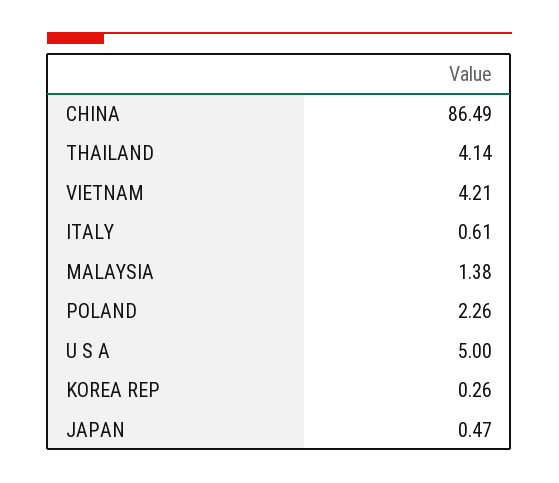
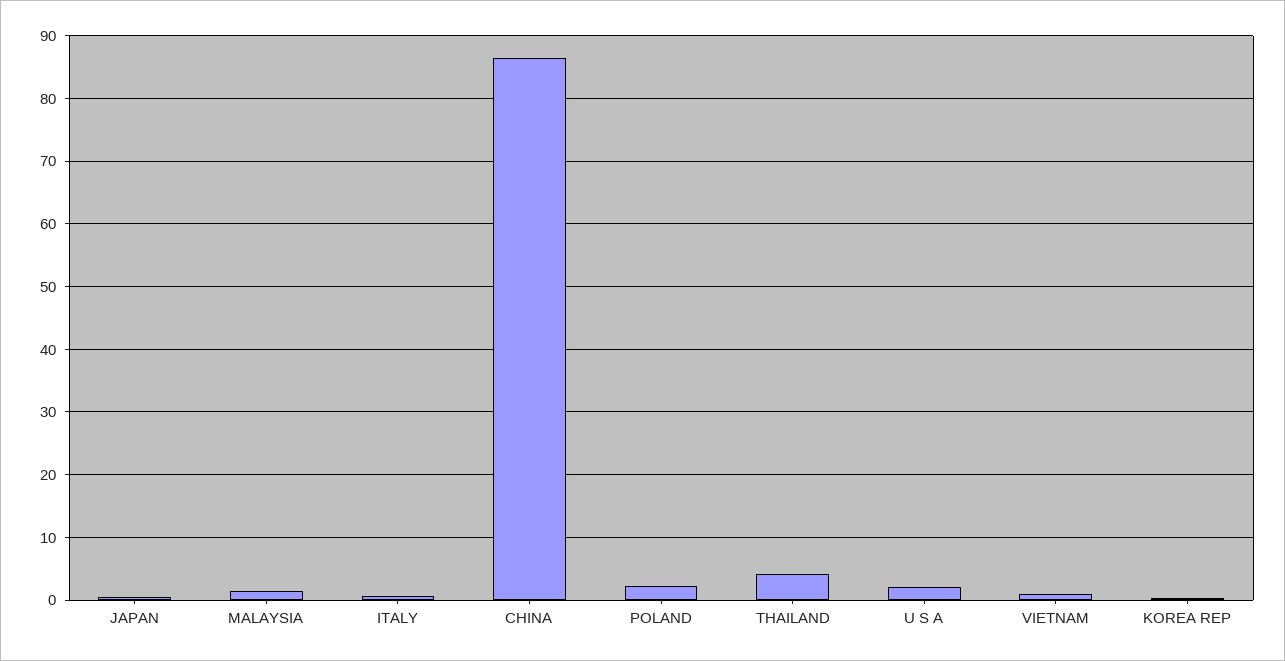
VIETNAM: 4.21 -> 1
U S A: 5 -> 2

